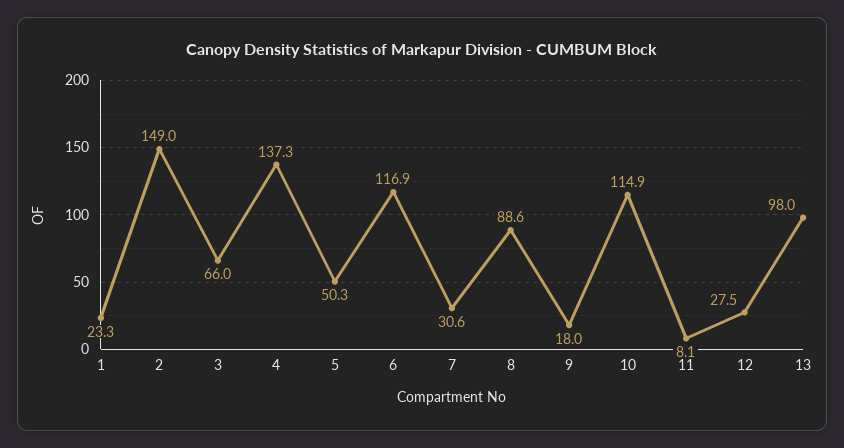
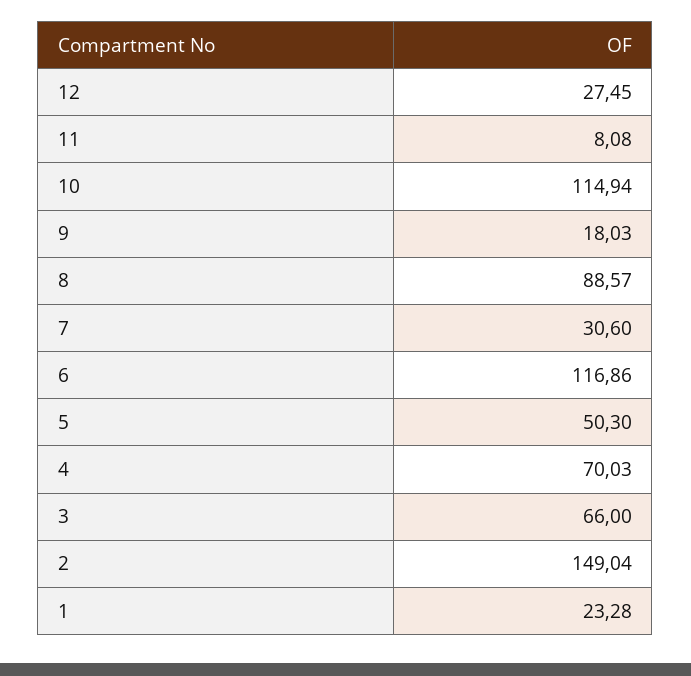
4: 137.3 -> 70.03
13: 98 -> none

